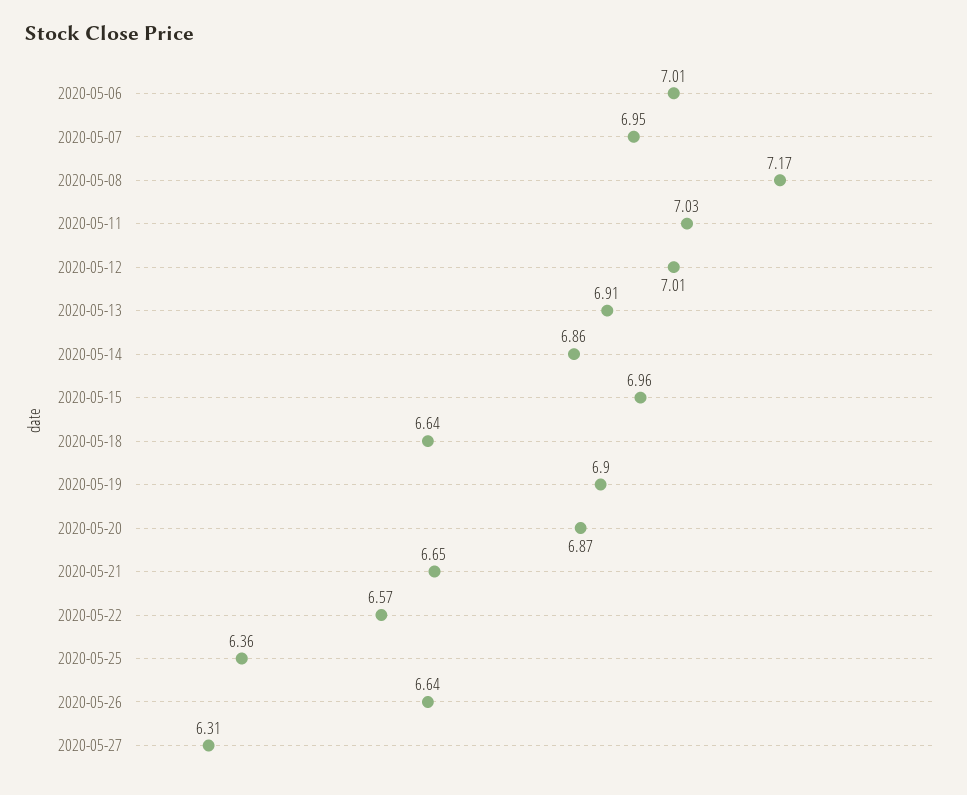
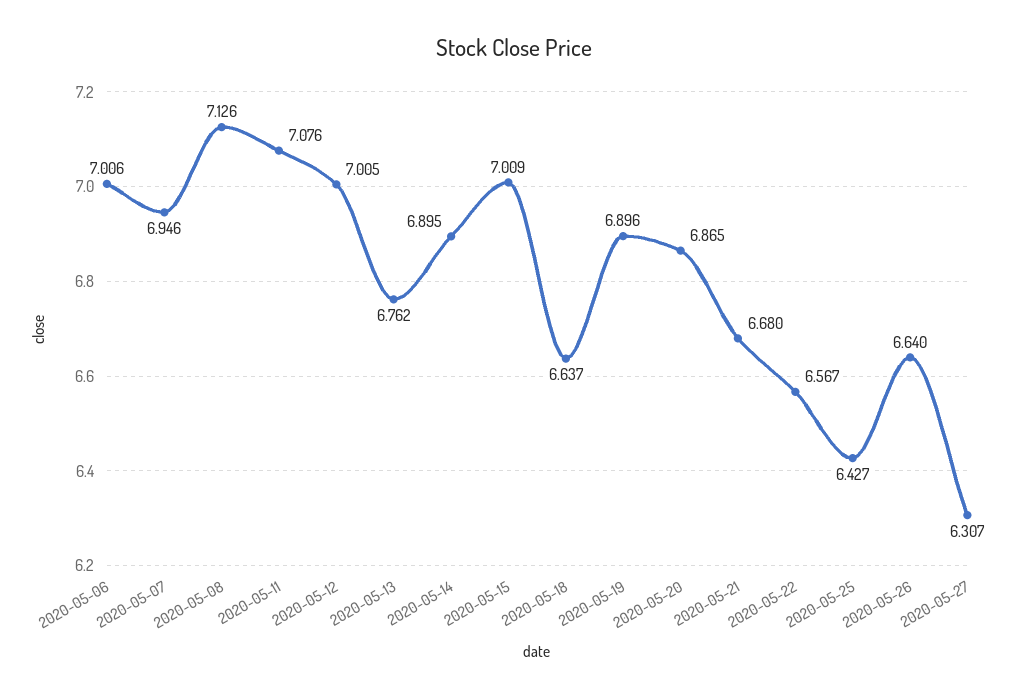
2020-05-08: 7.17 -> 7.126
2020-05-11: 7.03 -> 7.076
2020-05-13: 6.91 -> 6.762
2020-05-14: 6.86 -> 6.895
2020-05-15: 6.96 -> 7.009
2020-05-21: 6.65 -> 6.68
2020-05-25: 6.36 -> 6.427

